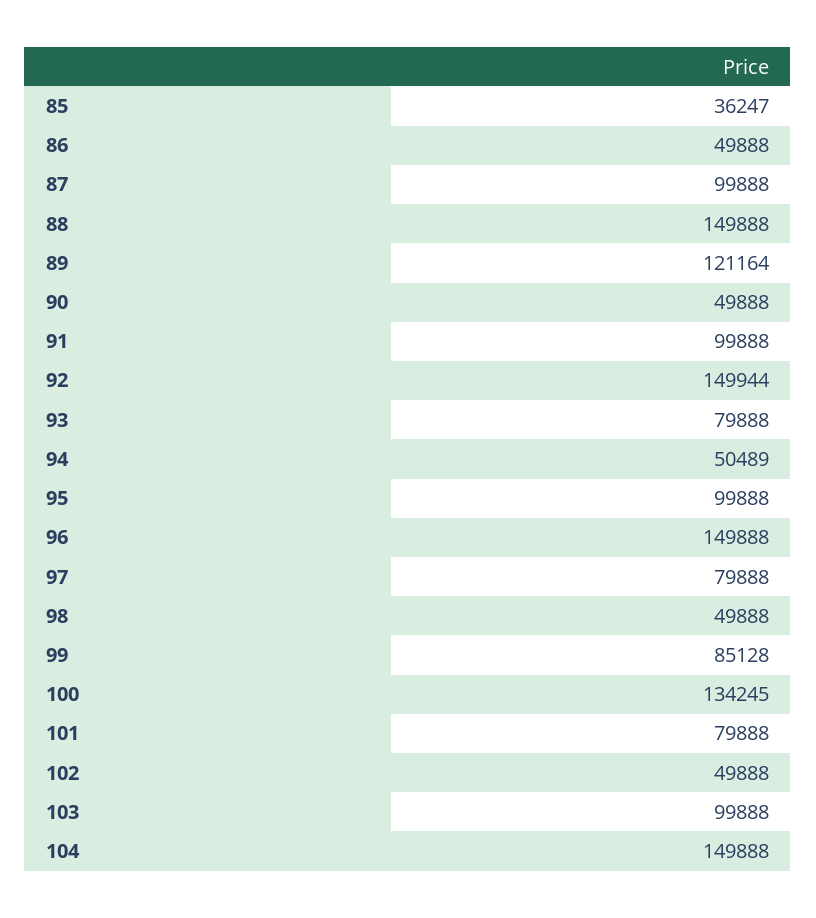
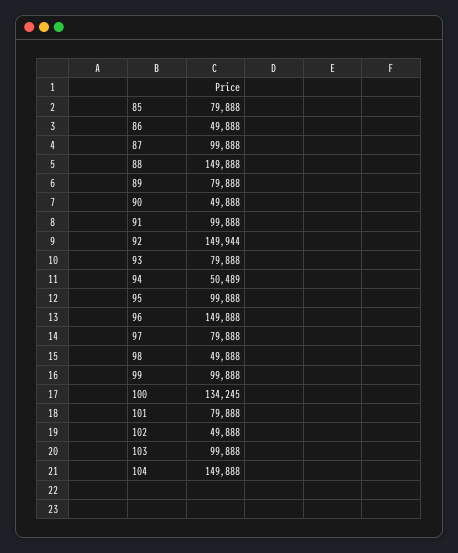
85: 36247 -> 79888
89: 121164 -> 79888
99: 85128 -> 99888

